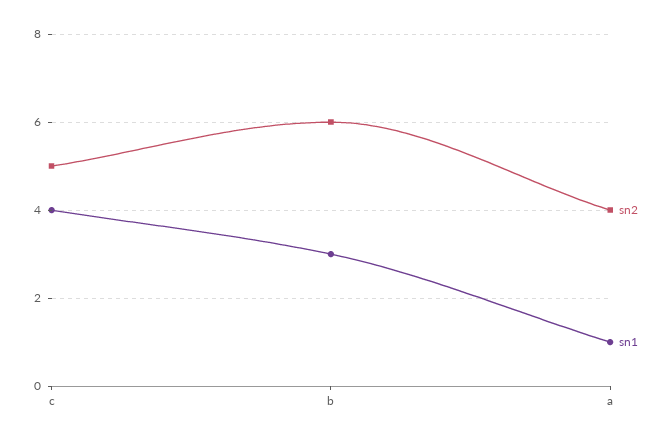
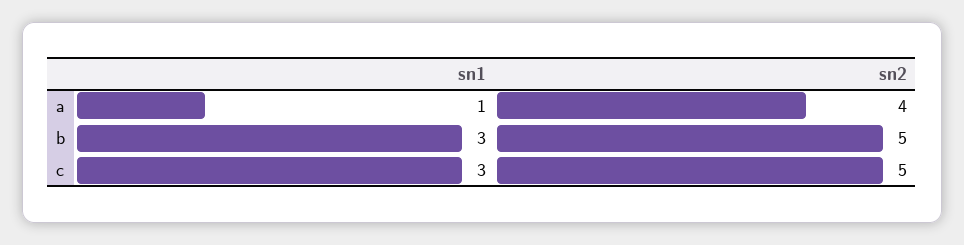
sn1, c: 4 -> 3
sn2, b: 6 -> 5

